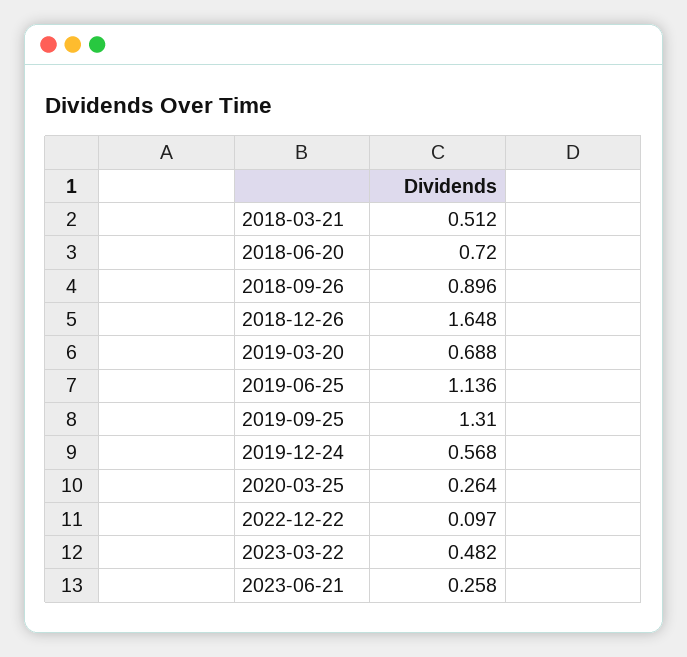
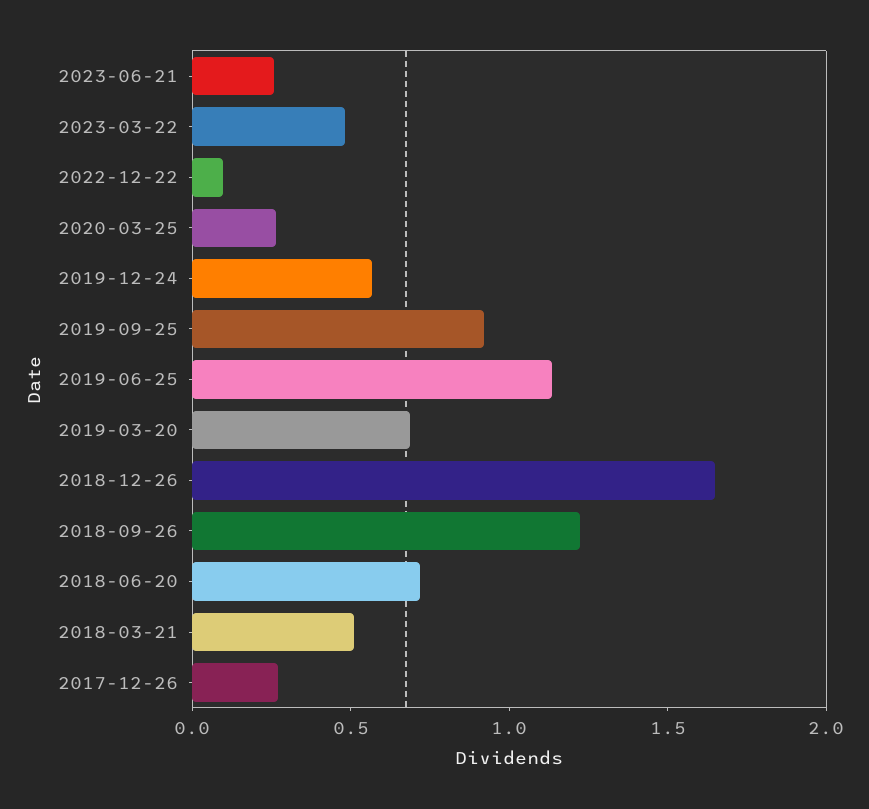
2018-09-26: 0.896 -> 1.2
2019-09-25: 1.31 -> 0.9
2017-12-26: none -> 0.3

